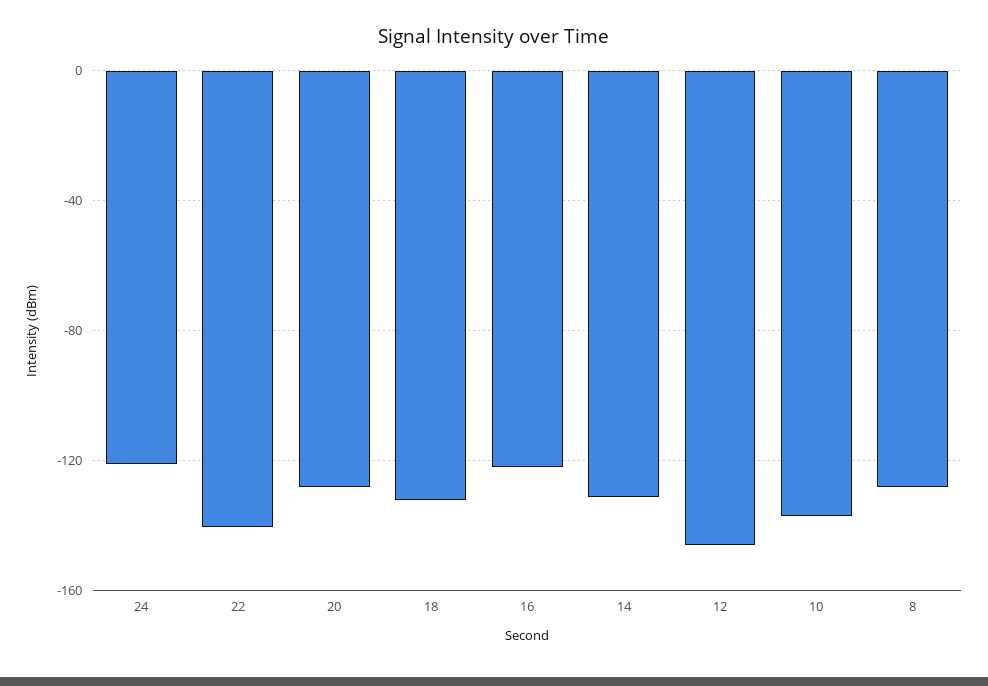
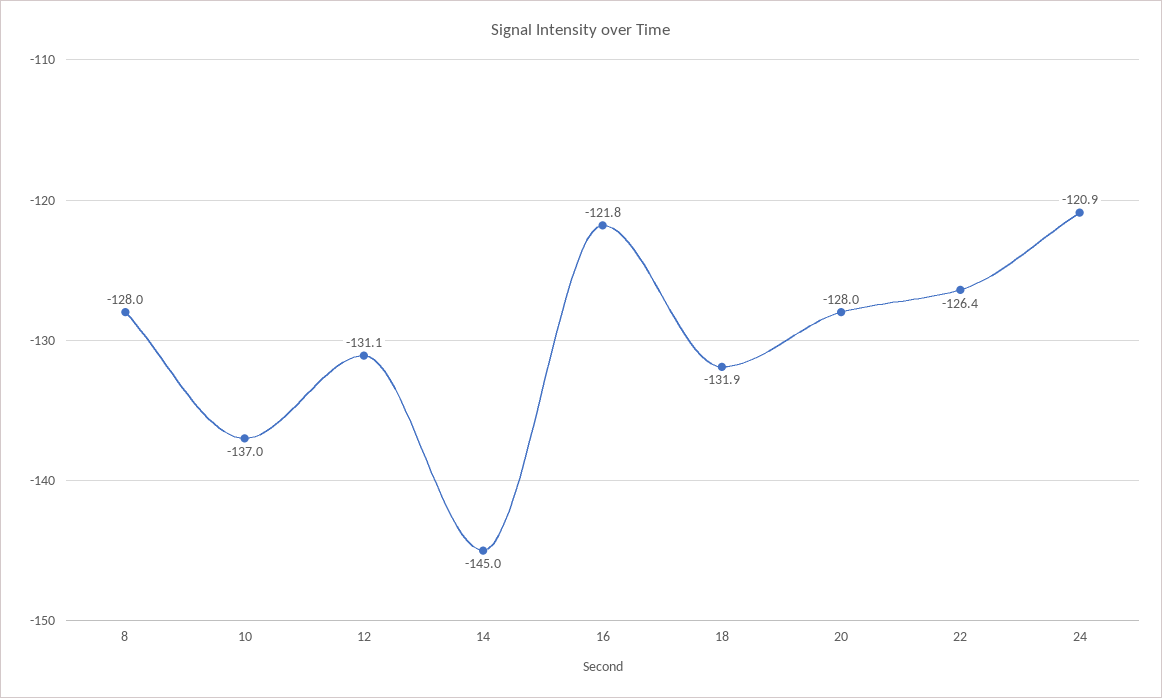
22: -140 -> -126.4
14: -130 -> -145
12: -145 -> -131.1

